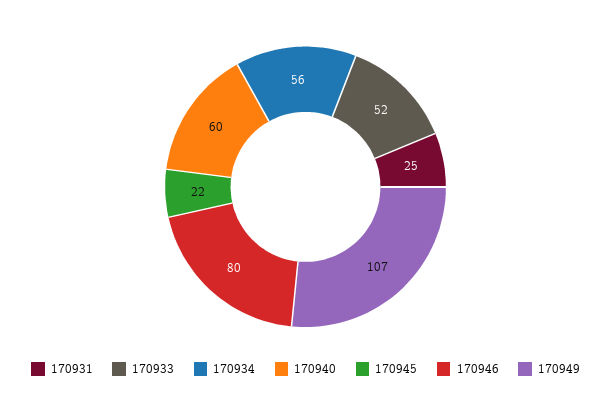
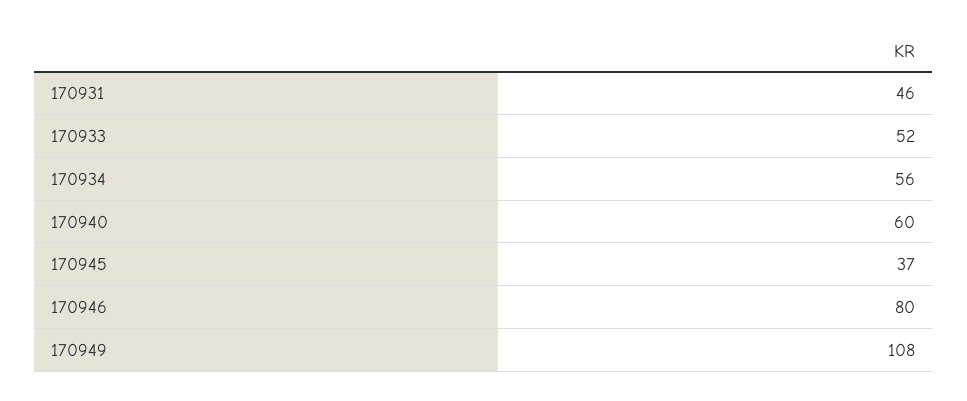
170931: 25 -> 46
170945: 22 -> 37
170949: 107 -> 108

